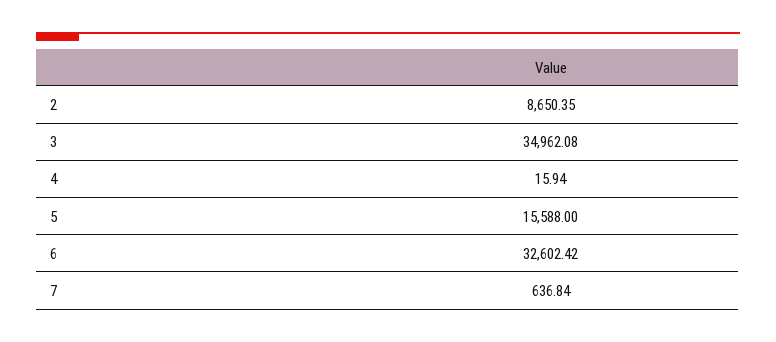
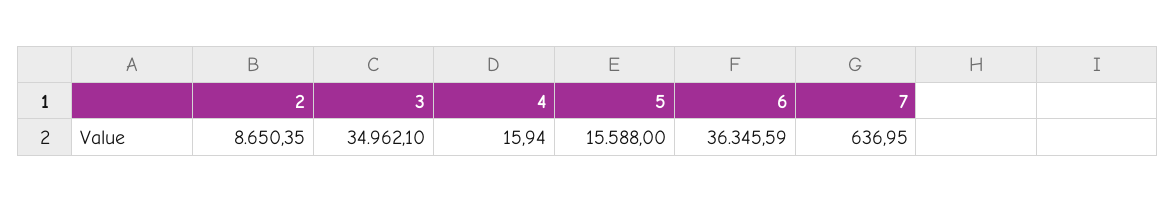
3: 34962.08 -> 34962.1
6: 32602.42 -> 36345.59
7: 636.84 -> 636.95

